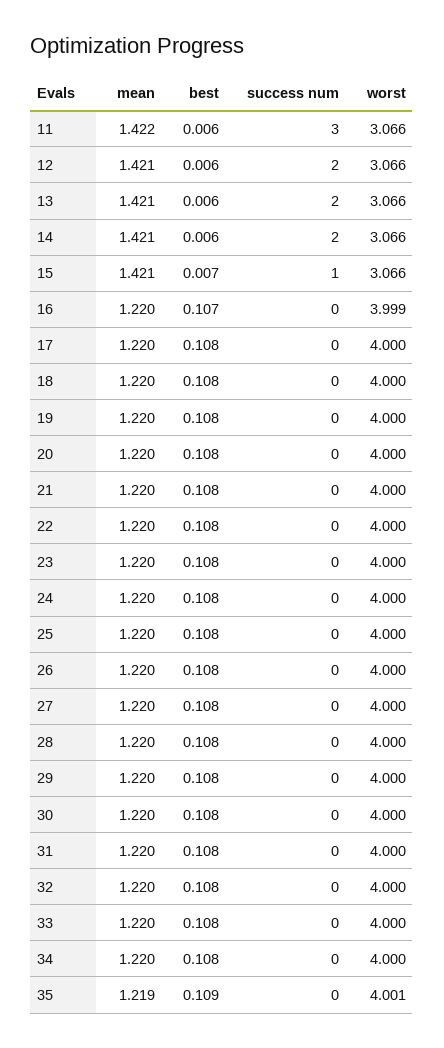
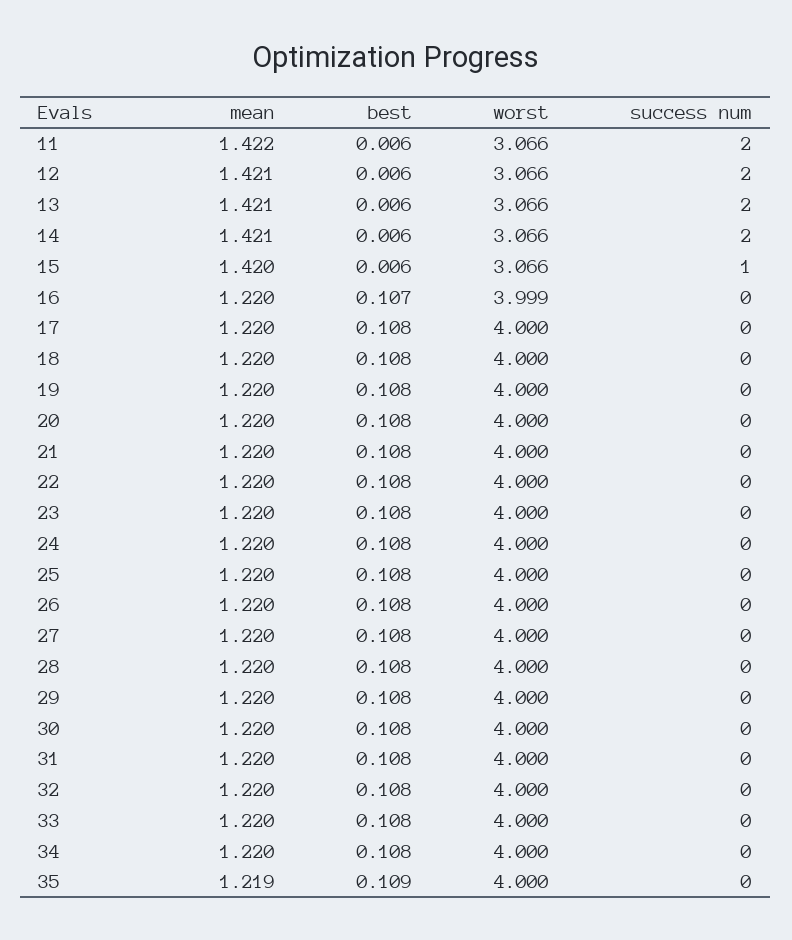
success num, 11: 3 -> 2
mean, 15: 1.421 -> 1.42
best, 15: 0.007 -> 0.006
worst, 35: 4.001 -> 4

